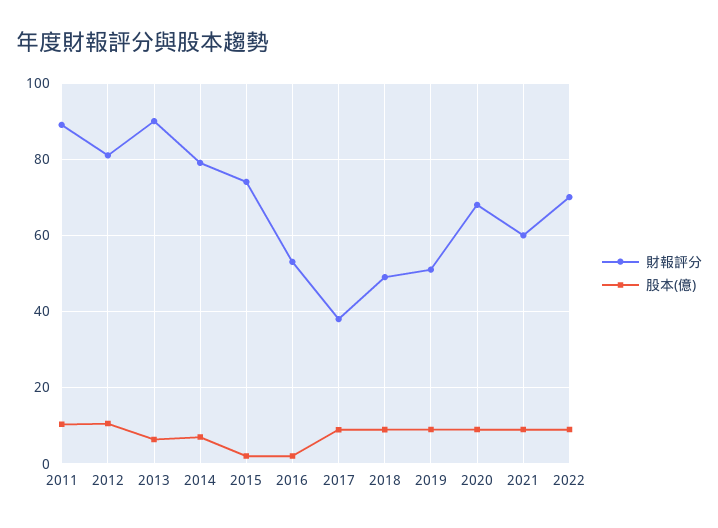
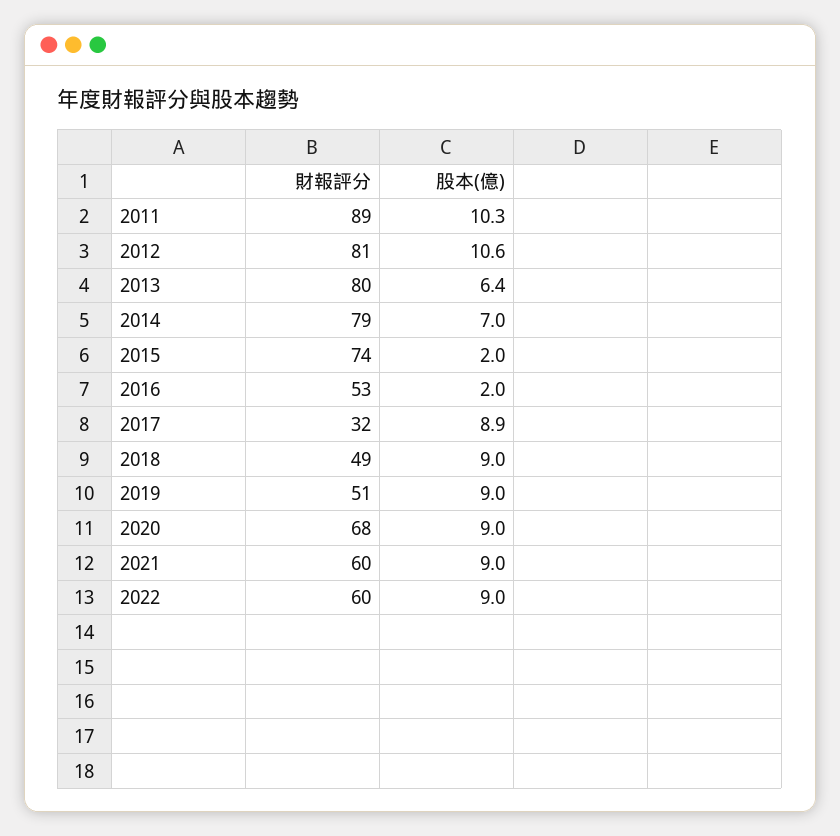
財報評分, 2013: 90 -> 80
財報評分, 2017: 38 -> 32
財報評分, 2022: 70 -> 60

